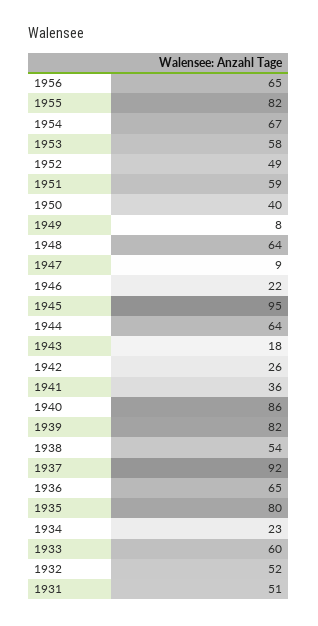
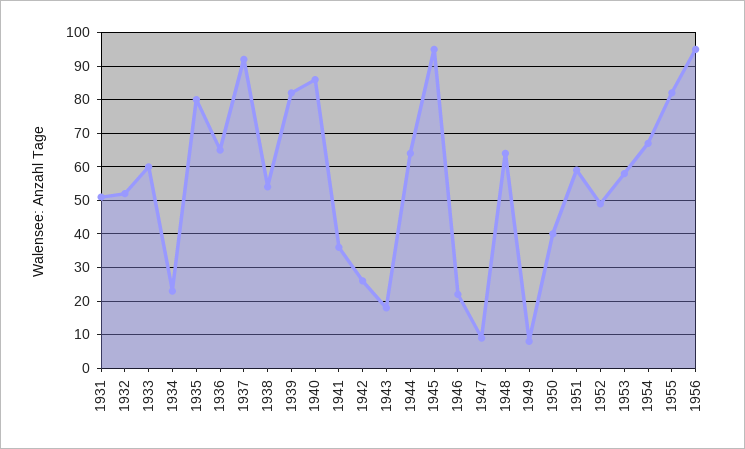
1956: 65 -> 95

